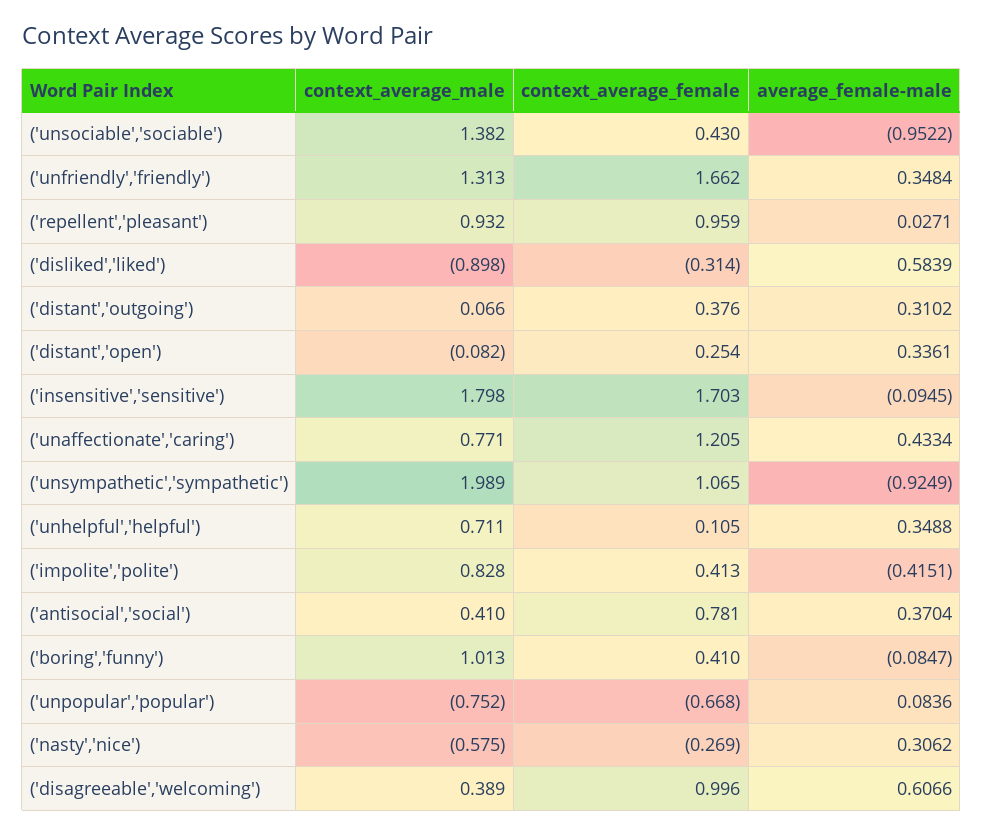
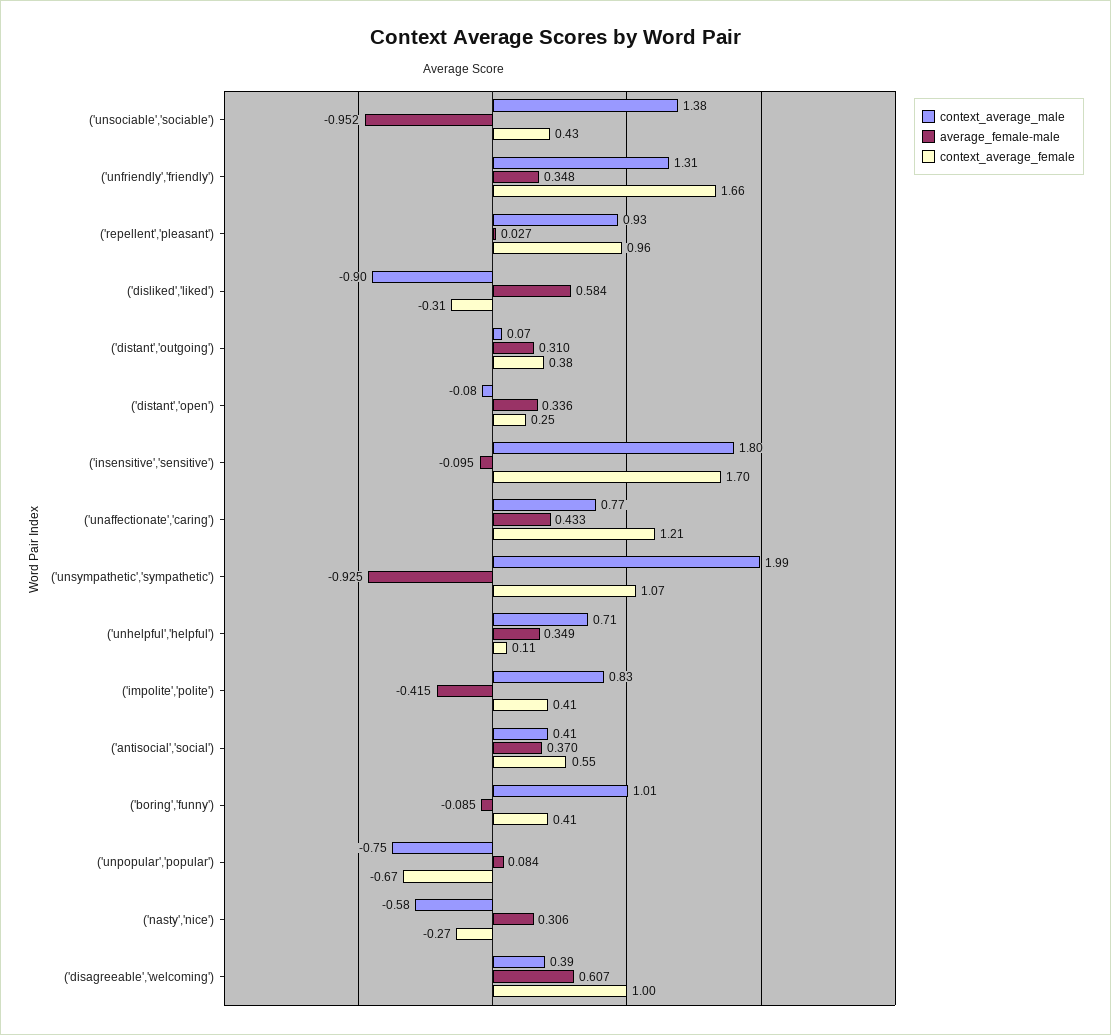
context_average_female, ('antisocial','social'): 0.781 -> 0.55

